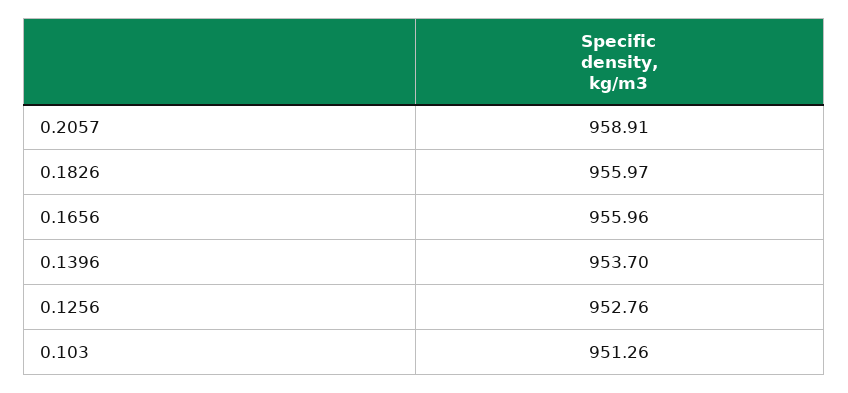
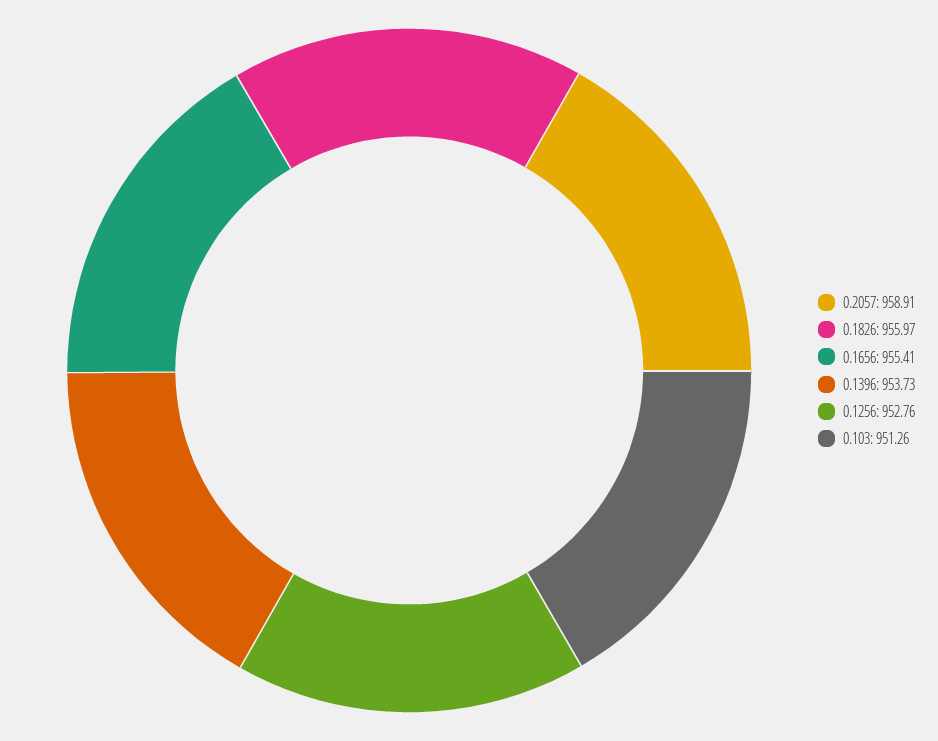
0.1656: 955.96 -> 955.41
0.1396: 953.7 -> 953.73

